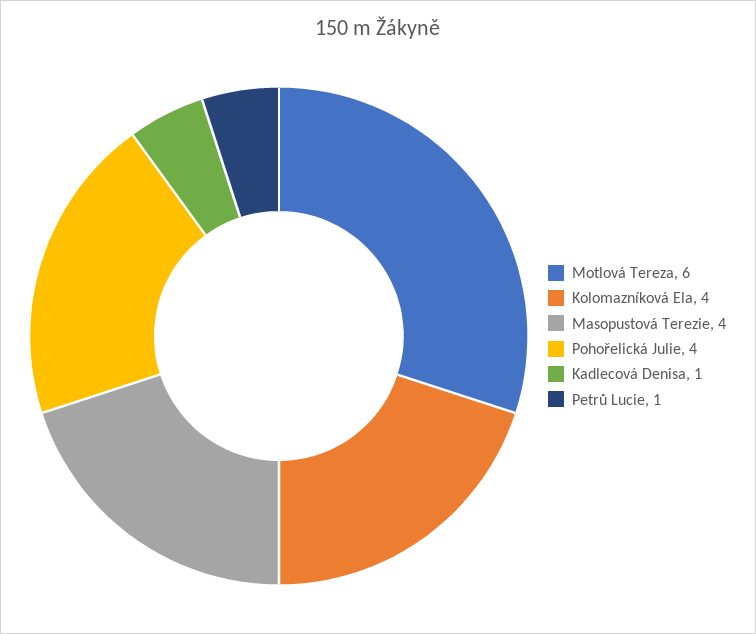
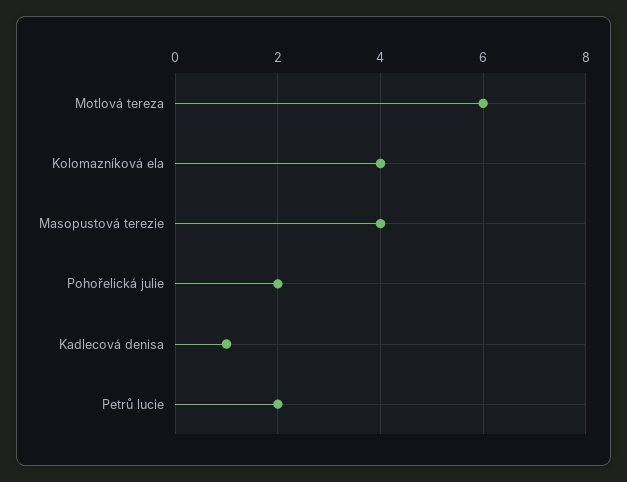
Pohořelická Julie: 4 -> 2
Petrů Lucie: 1 -> 2

